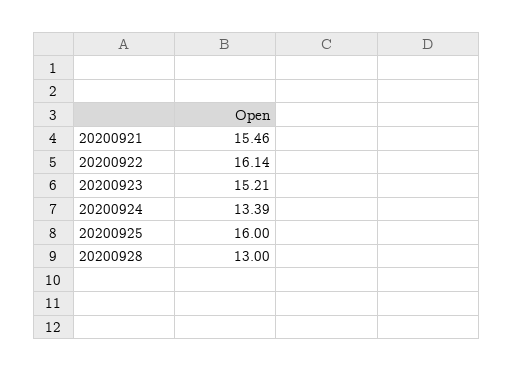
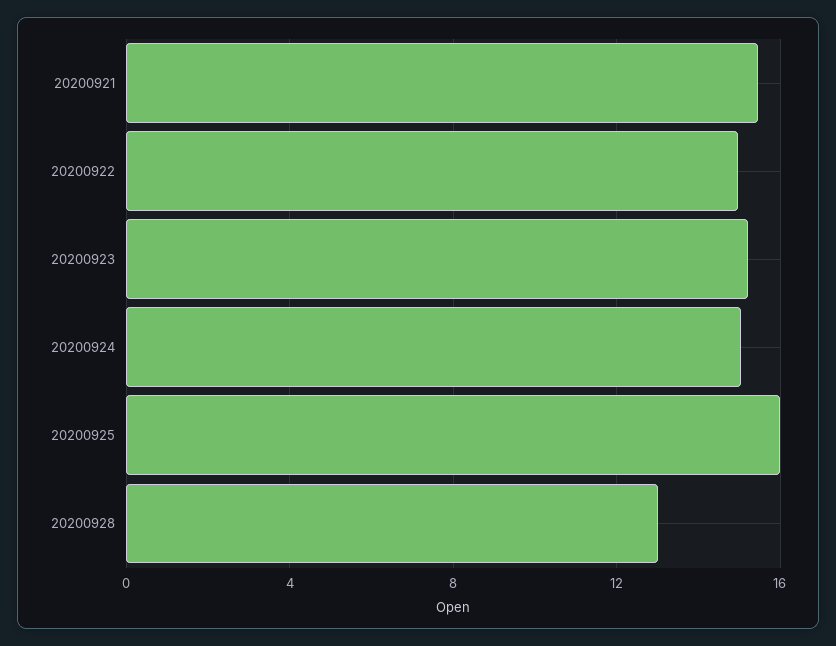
20200922: 16.14 -> 15
20200924: 13.39 -> 15

